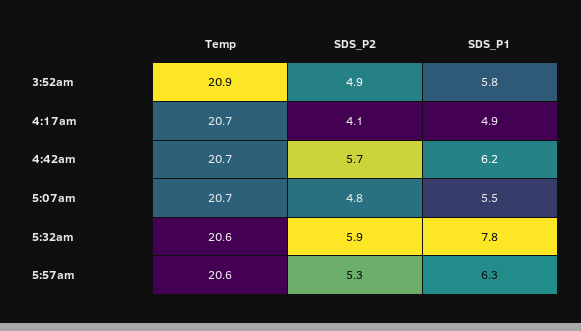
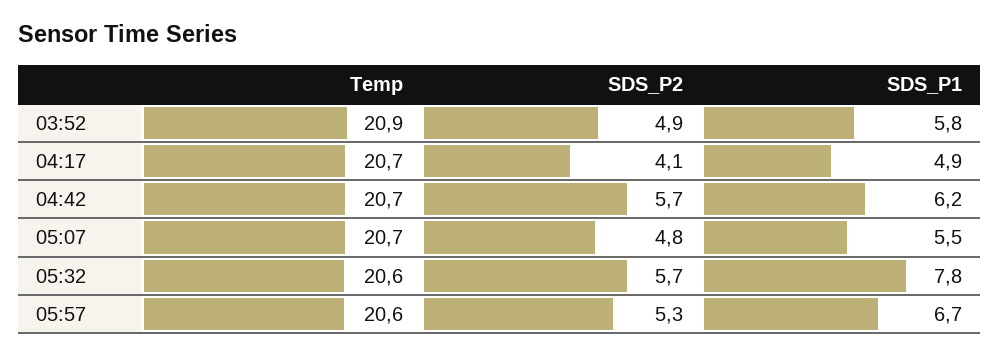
SDS_P2, 5:32am: 5.9 -> 5.7
SDS_P1, 5:57am: 6.3 -> 6.7

